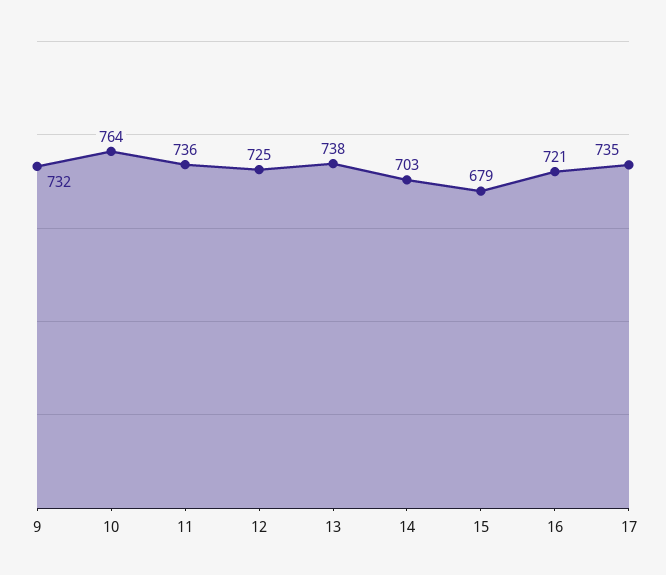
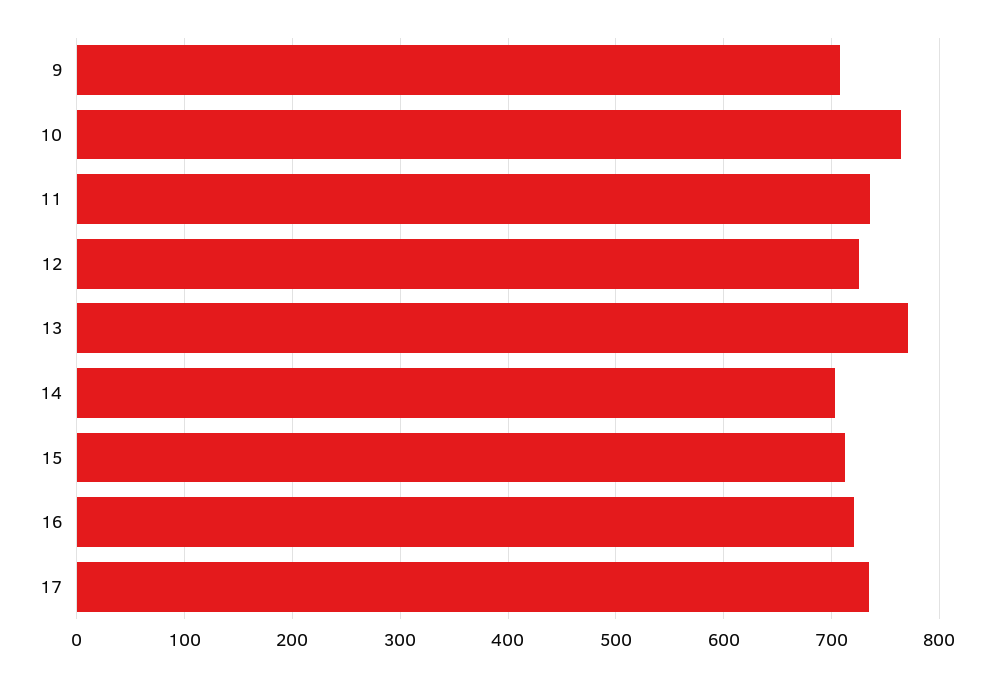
9: 732 -> 710
13: 738 -> 770
15: 679 -> 710

